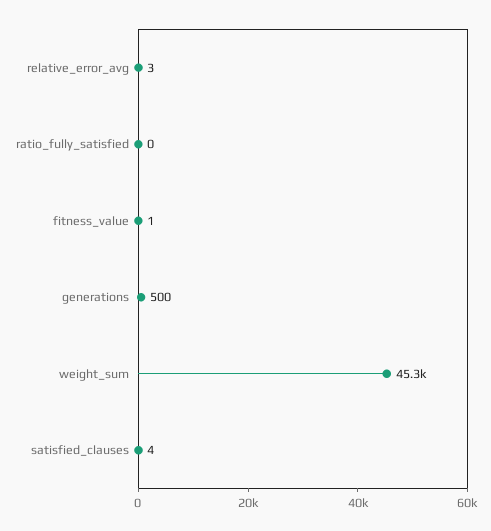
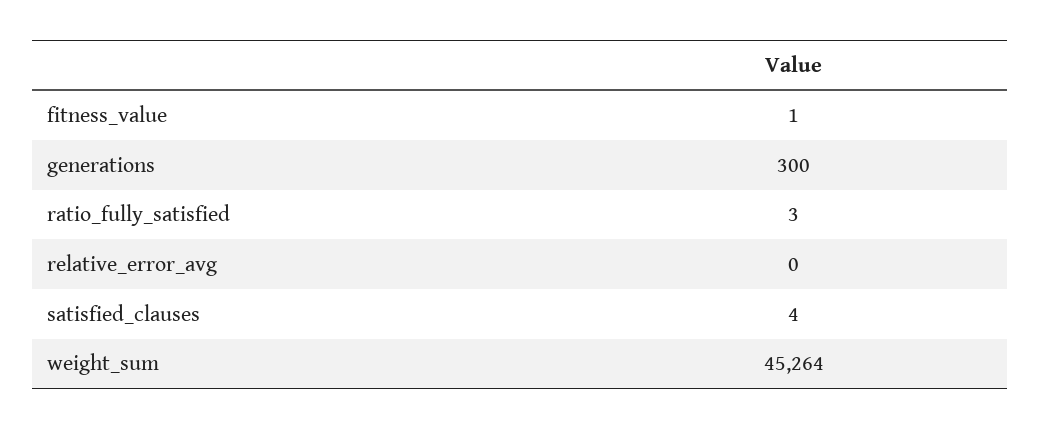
relative_error_avg: 3 -> 0
ratio_fully_satisfied: 0 -> 3
generations: 500 -> 300

